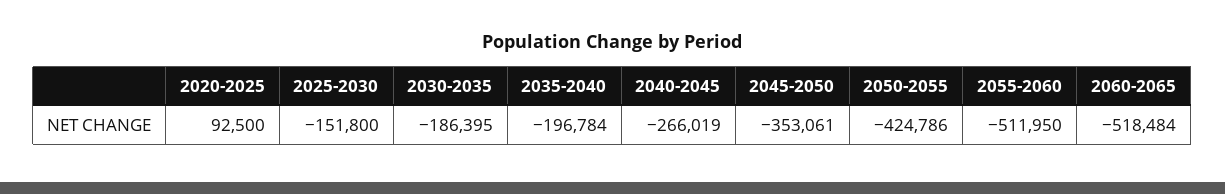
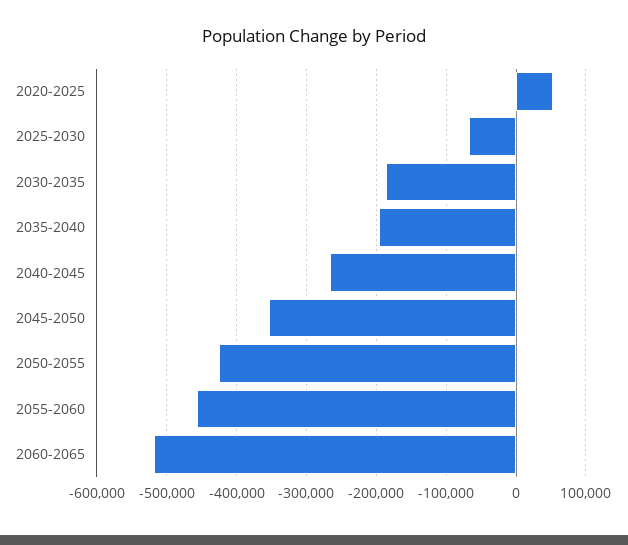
2020-2025: 92500 -> 50000
2025-2030: -151800 -> -70000
2055-2060: -511950 -> -460000

